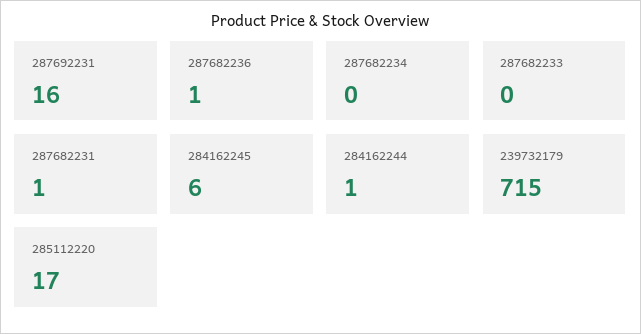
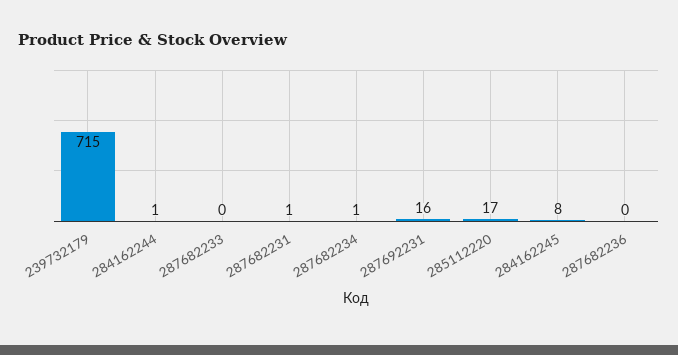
287682236: 1 -> 0
287682234: 0 -> 1
284162245: 6 -> 8

